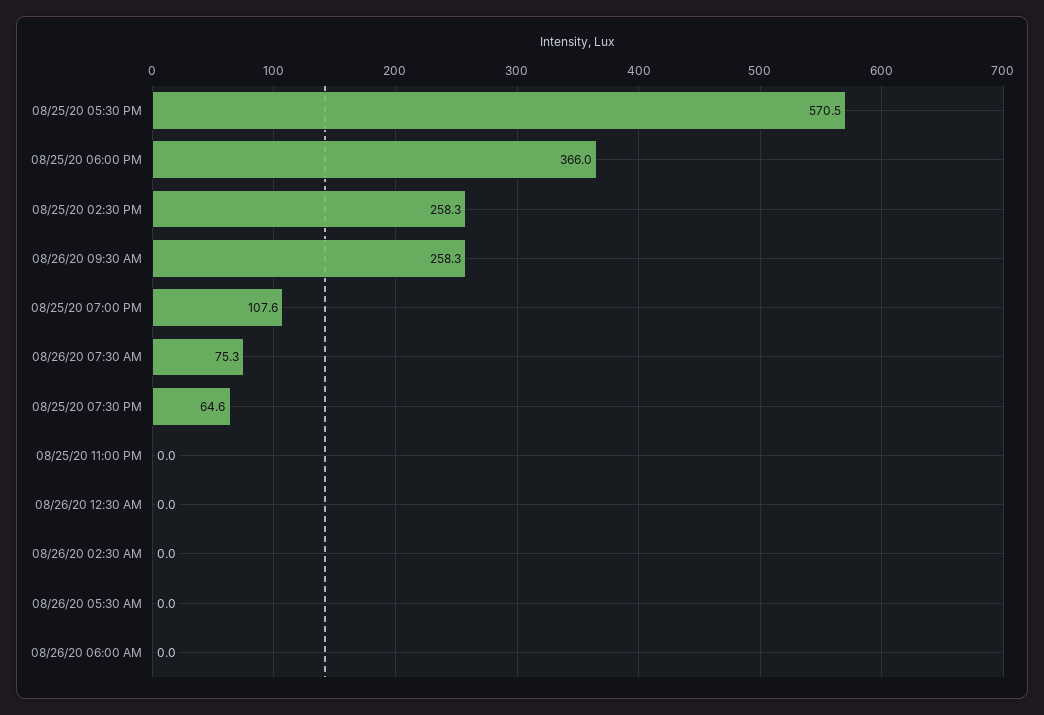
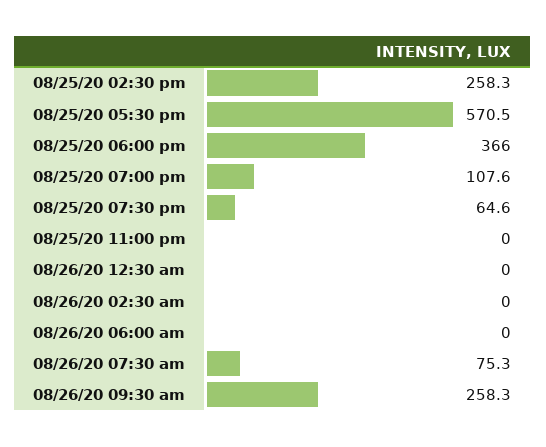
08/26/20 05:30 AM: 0 -> none

